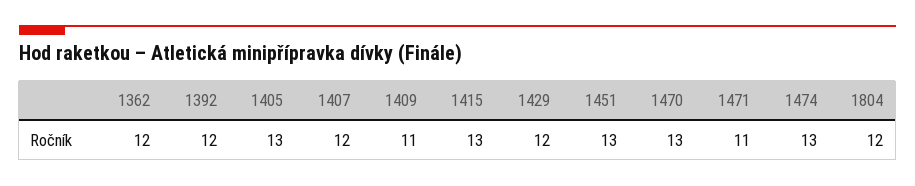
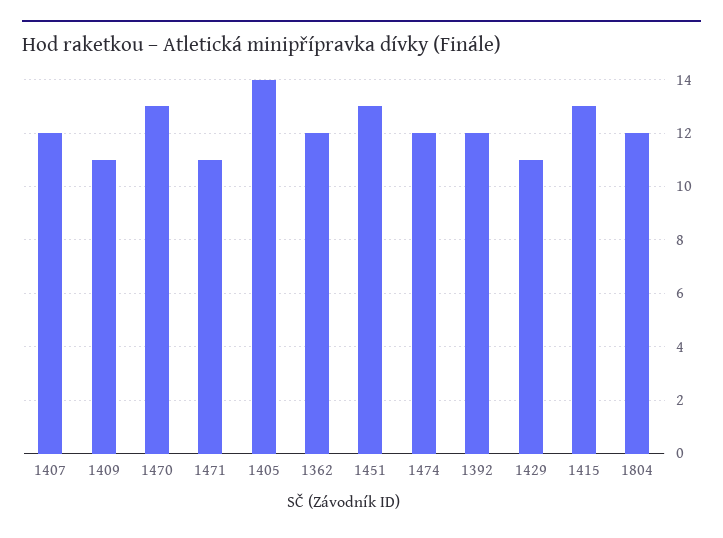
1405: 13 -> 14
1429: 12 -> 11
1474: 13 -> 12

